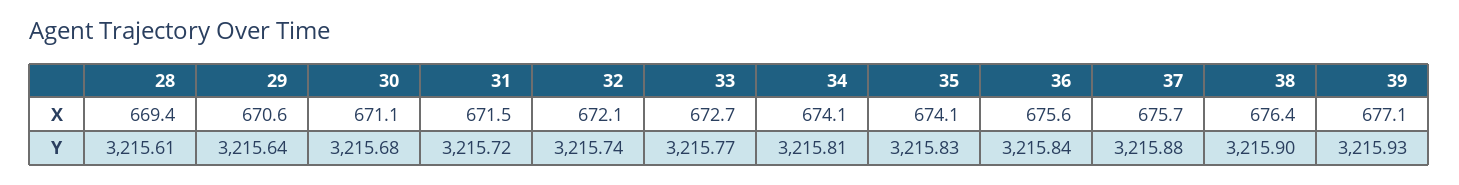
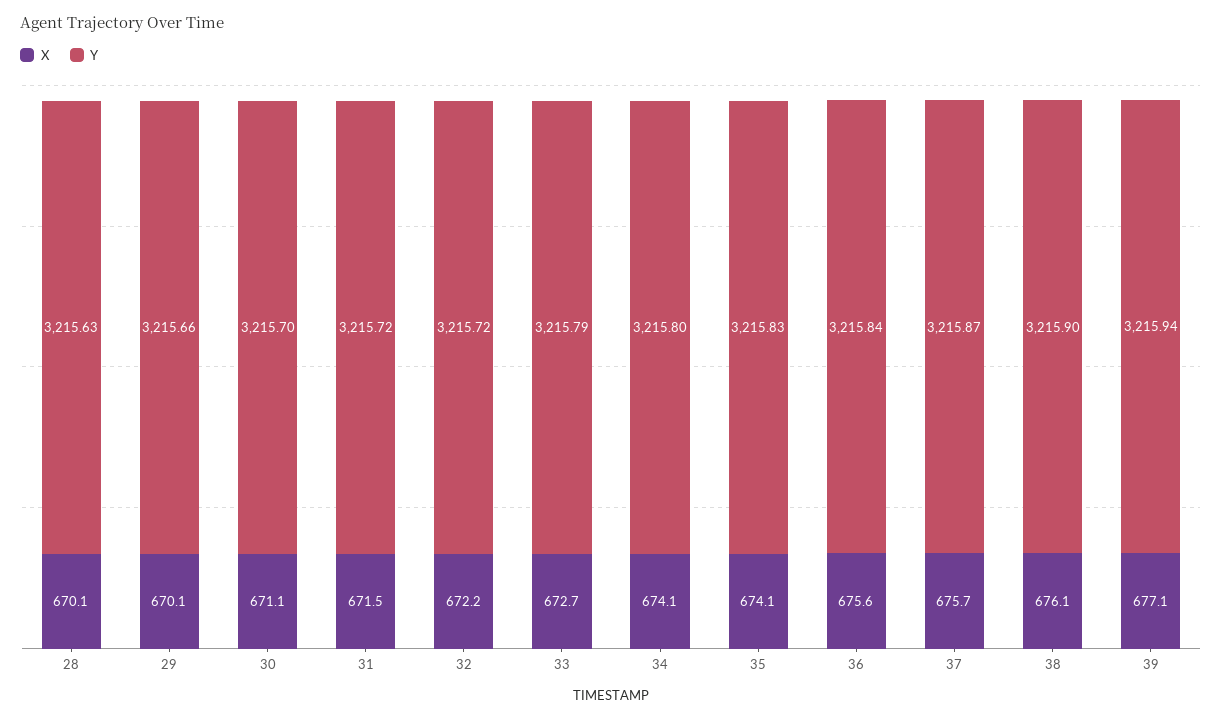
X, 28: 669.4 -> 670.1
X, 29: 670.6 -> 670.1
X, 32: 672.1 -> 672.2
X, 38: 676.4 -> 676.1
Y, 28: 3215.61 -> 3215.63
Y, 29: 3215.64 -> 3215.66
Y, 30: 3215.68 -> 3215.7
Y, 32: 3215.74 -> 3215.72
Y, 33: 3215.77 -> 3215.79
Y, 34: 3215.81 -> 3215.8
Y, 37: 3215.88 -> 3215.87
Y, 39: 3215.93 -> 3215.94

